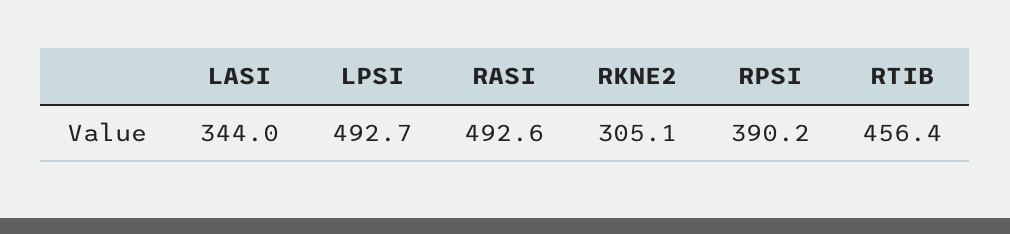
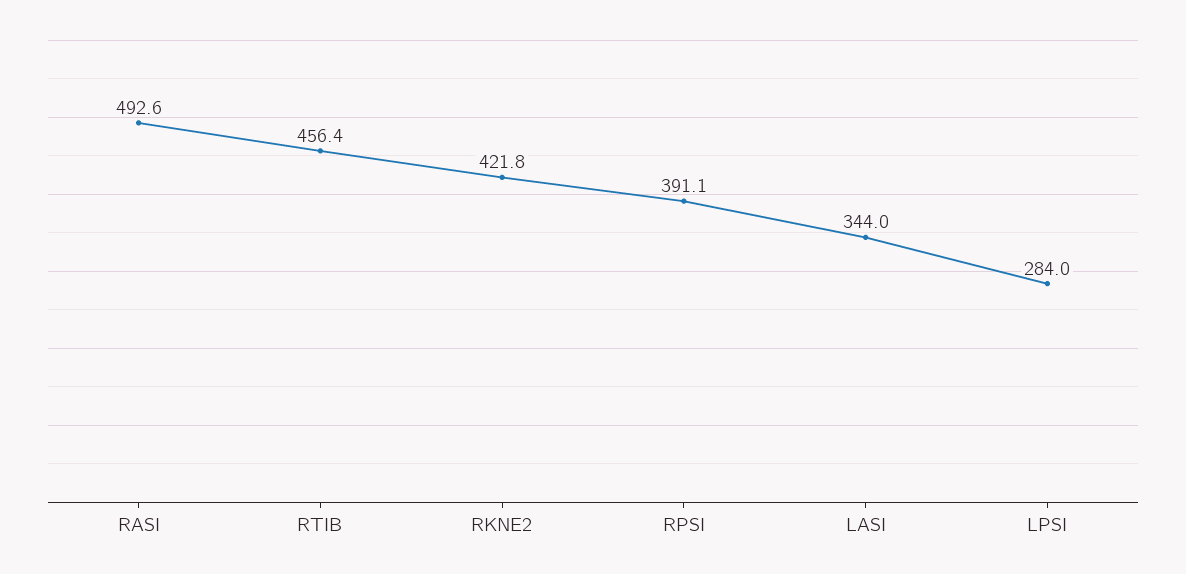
LPSI: 492.7 -> 284
RKNE2: 305.1 -> 421.8
RPSI: 390.2 -> 391.1

